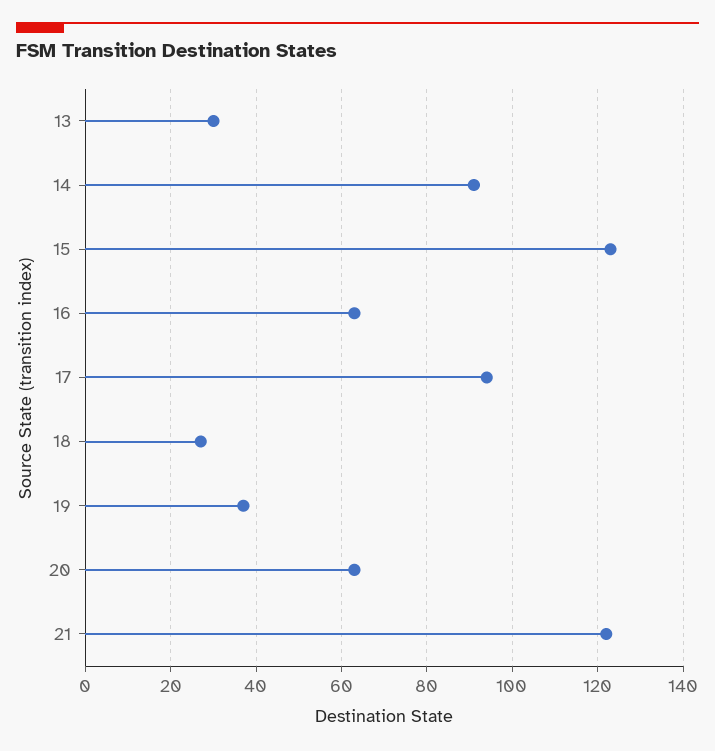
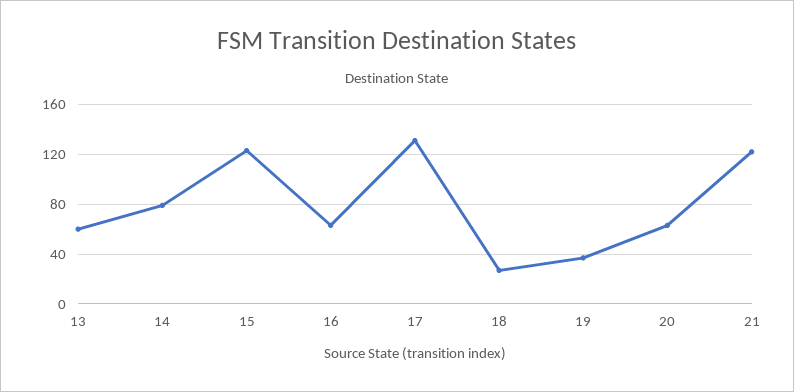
13: 30 -> 60
14: 90 -> 80
17: 95 -> 130

